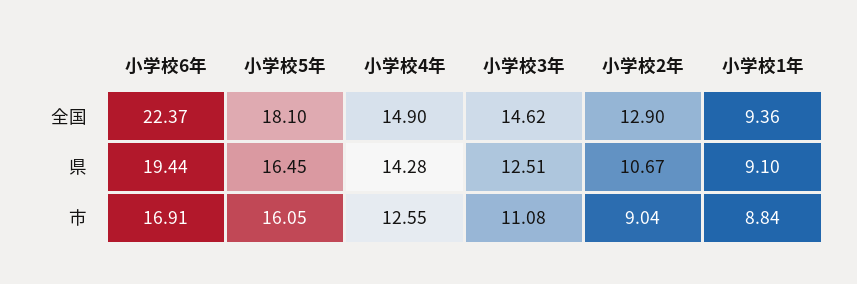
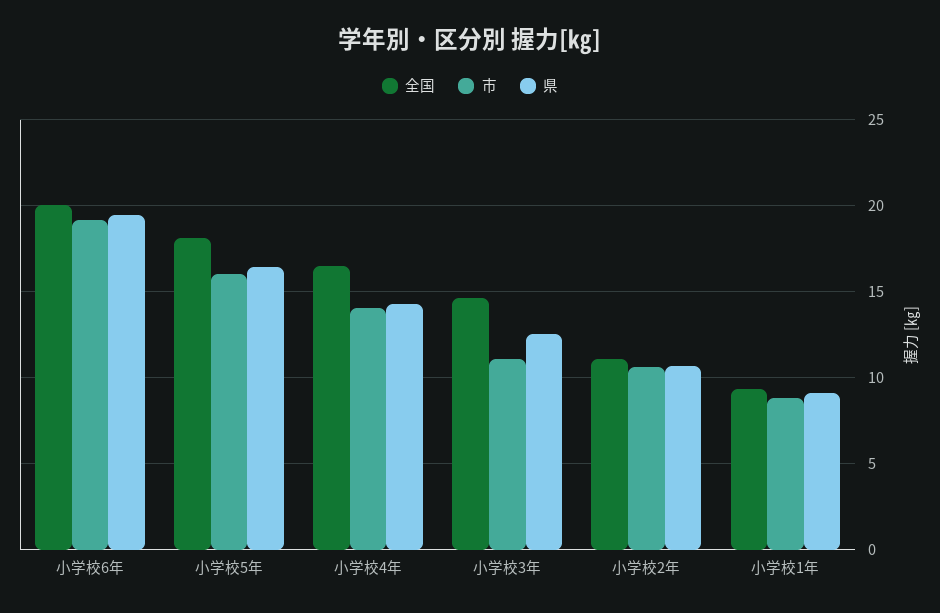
全国, 小学校6年: 22.37 -> 20
全国, 小学校4年: 14.9 -> 16.5
全国, 小学校2年: 12.9 -> 11
市, 小学校6年: 16.91 -> 19
市, 小学校4年: 12.55 -> 14
市, 小学校2年: 9.04 -> 10.5

